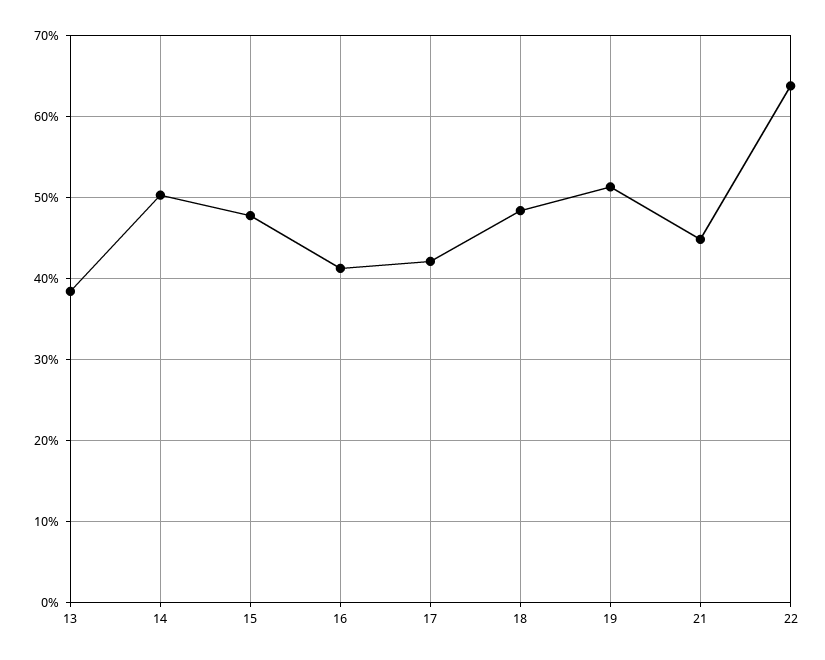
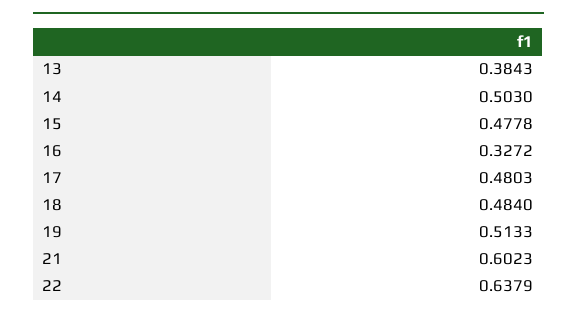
16: 0.41 -> 0.3272
17: 0.42 -> 0.4803
21: 0.45 -> 0.6023

